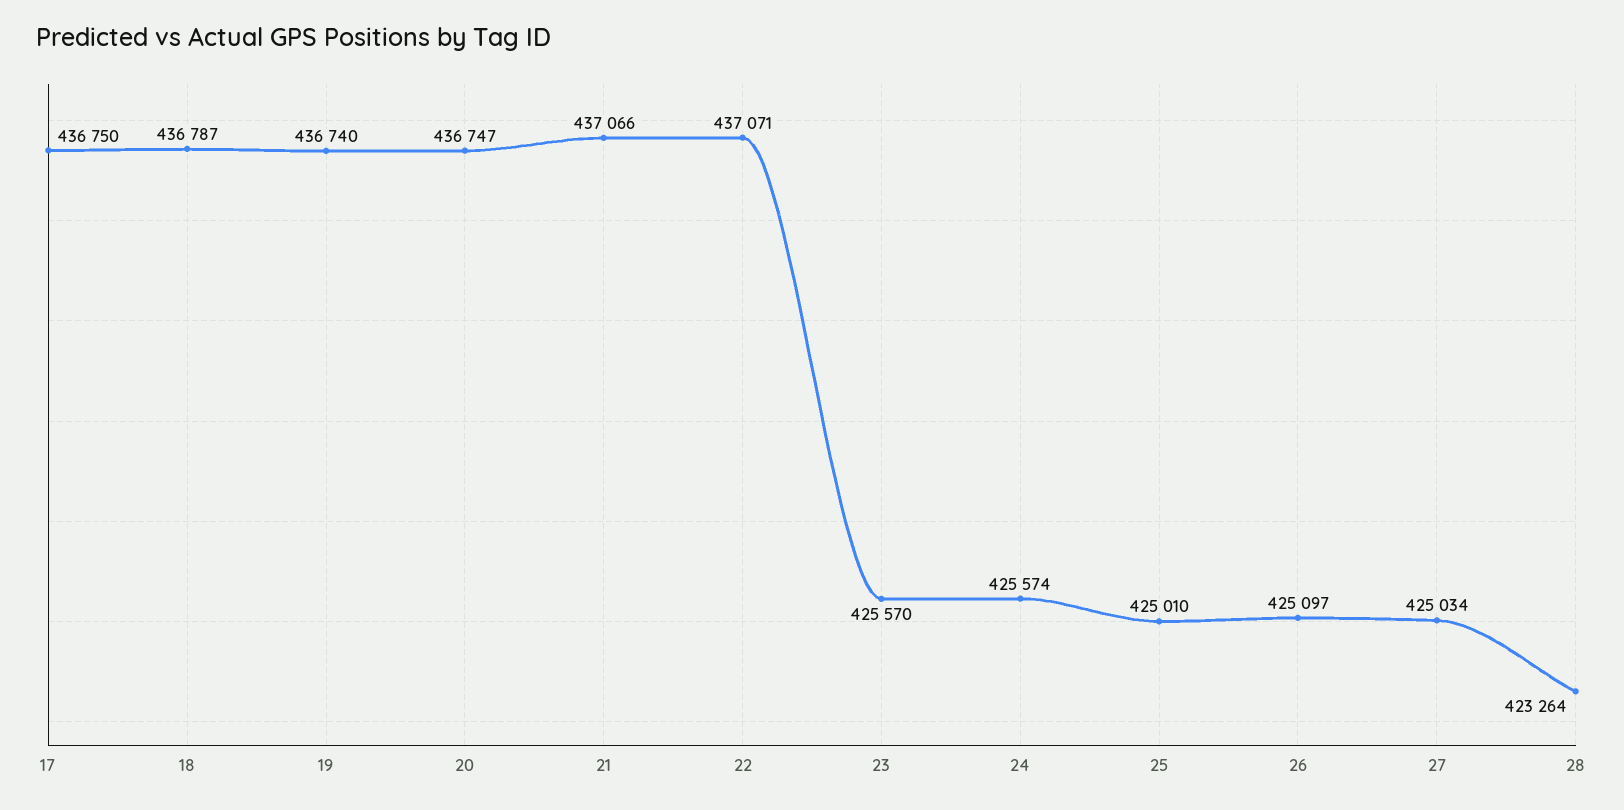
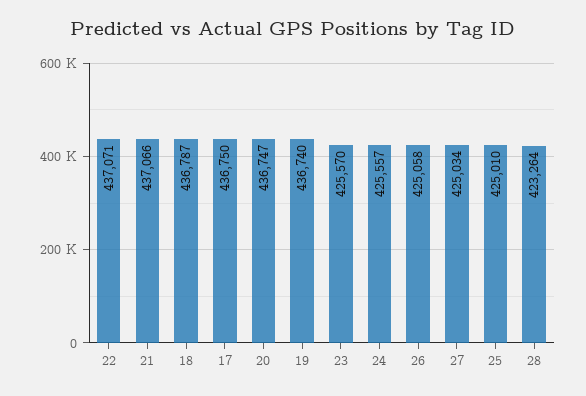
24: 425574 -> 425557
26: 425097 -> 425058

